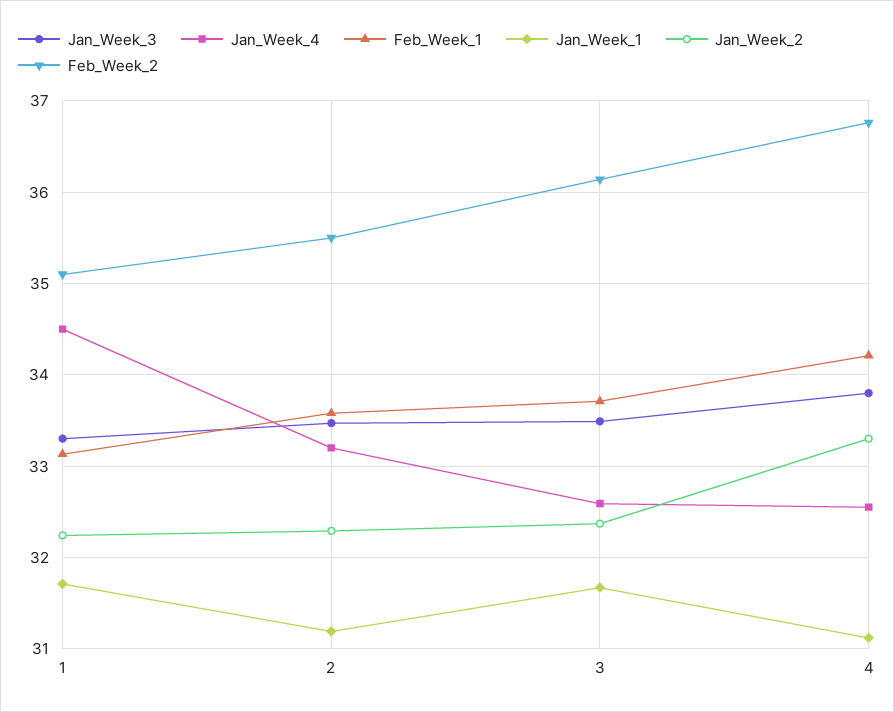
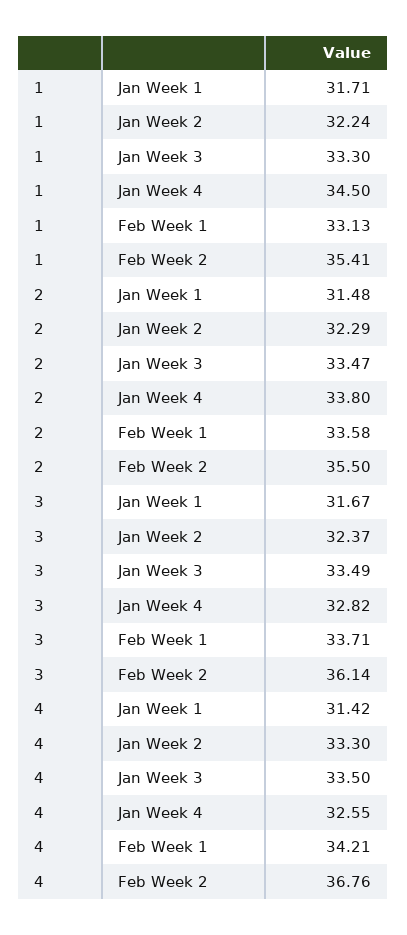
Feb_Week_2, 1: 35.1 -> 35.41
Jan_Week_4, 2: 33.2 -> 33.8
Jan_Week_1, 2: 31.2 -> 31.48
Jan_Week_4, 3: 32.6 -> 32.82
Jan_Week_3, 4: 33.8 -> 33.5
Jan_Week_1, 4: 31.1 -> 31.42

